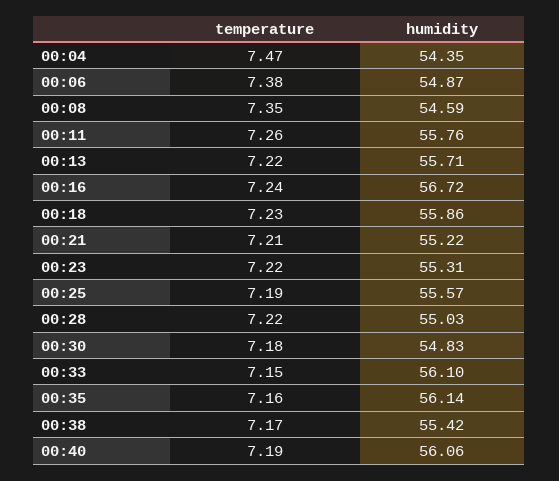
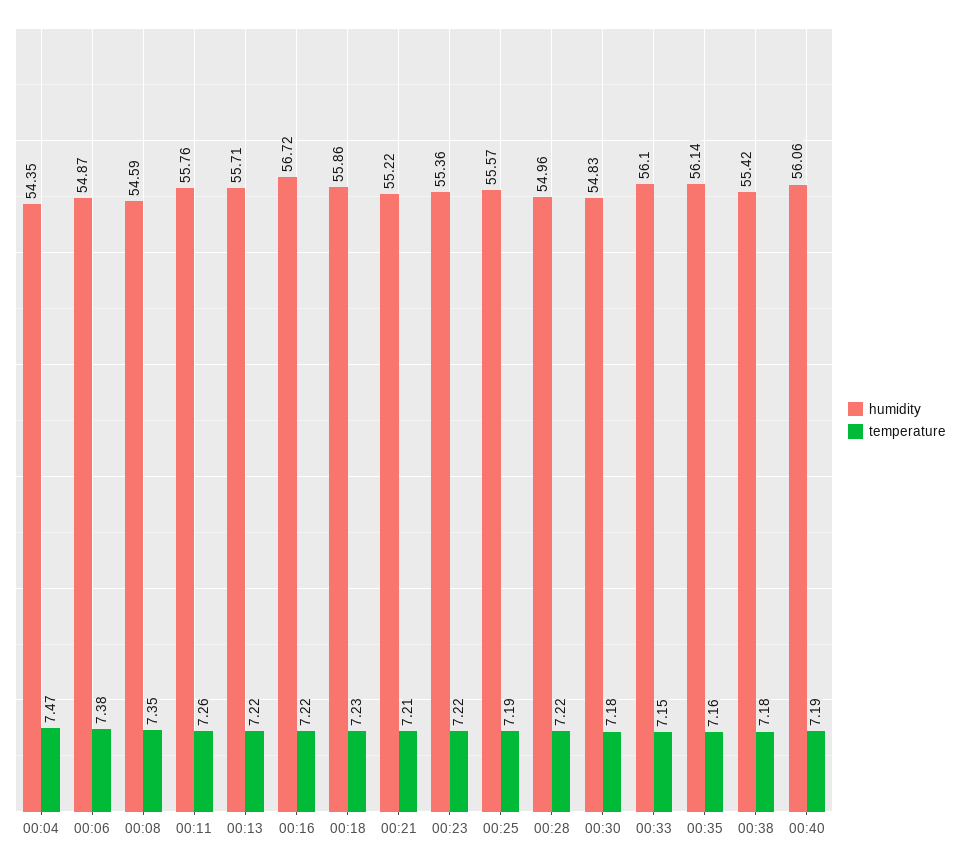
temperature, 00:16: 7.24 -> 7.22
humidity, 00:23: 55.31 -> 55.36
humidity, 00:28: 55.03 -> 54.96
temperature, 00:38: 7.17 -> 7.18

